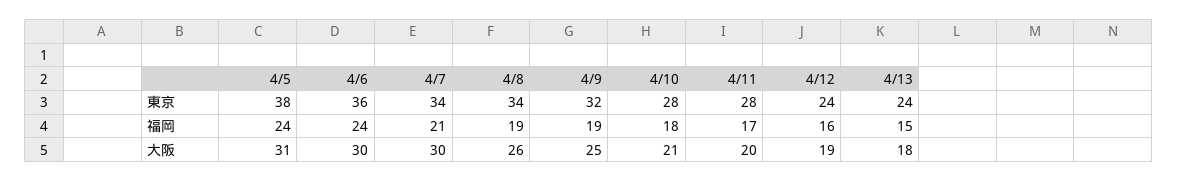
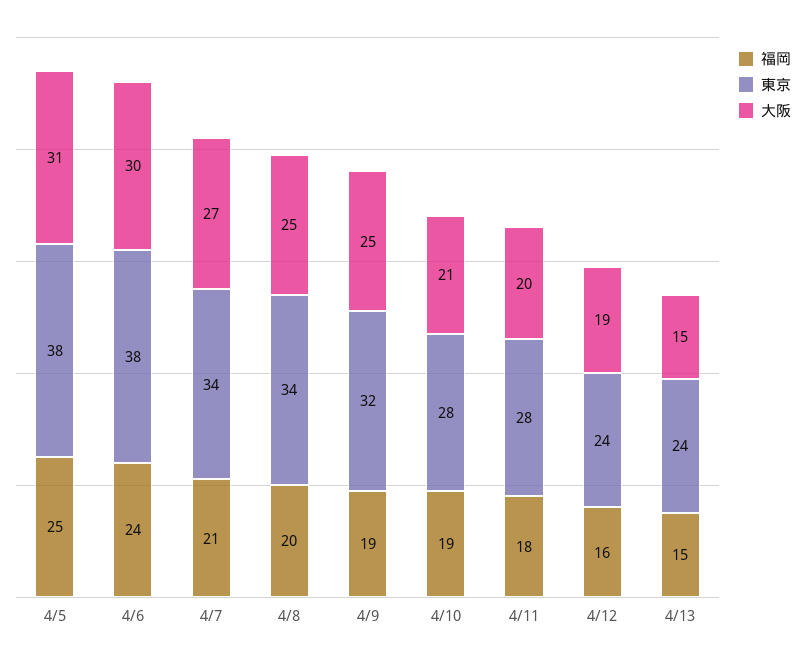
東京, 4/6: 36 -> 38
福岡, 4/5: 24 -> 25
福岡, 4/8: 19 -> 20
福岡, 4/10: 18 -> 19
福岡, 4/11: 17 -> 18
大阪, 4/7: 30 -> 27
大阪, 4/8: 26 -> 25
大阪, 4/13: 18 -> 15

